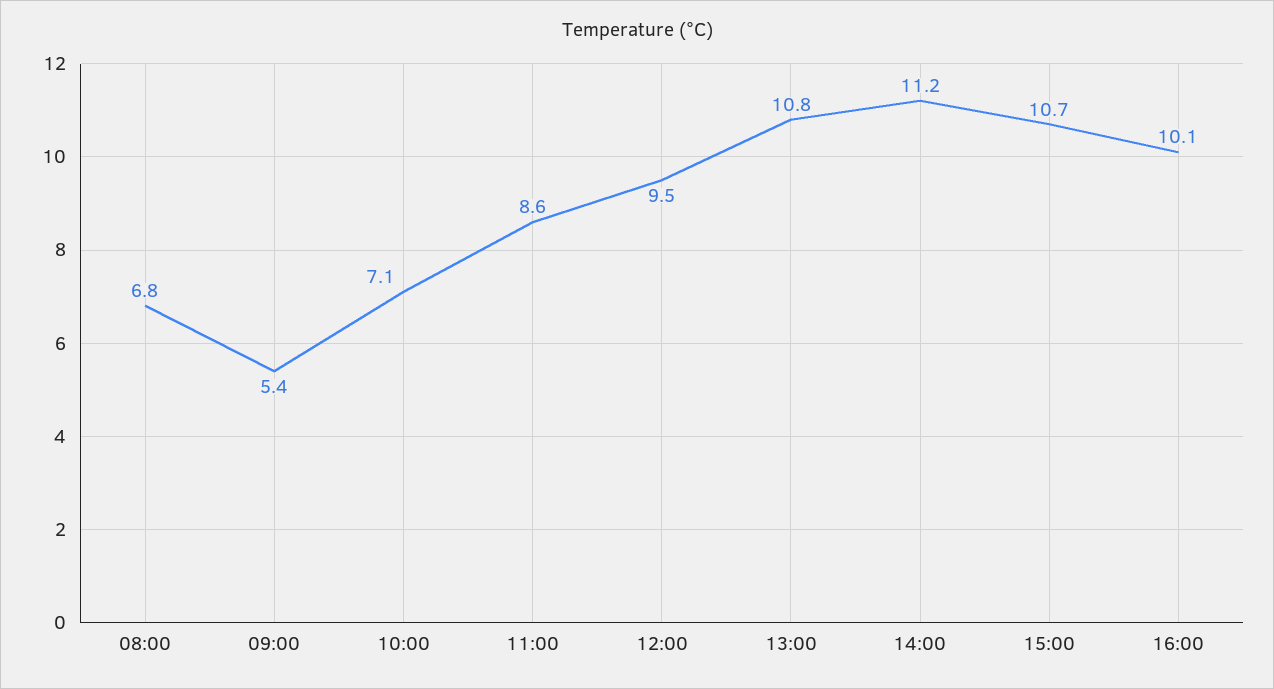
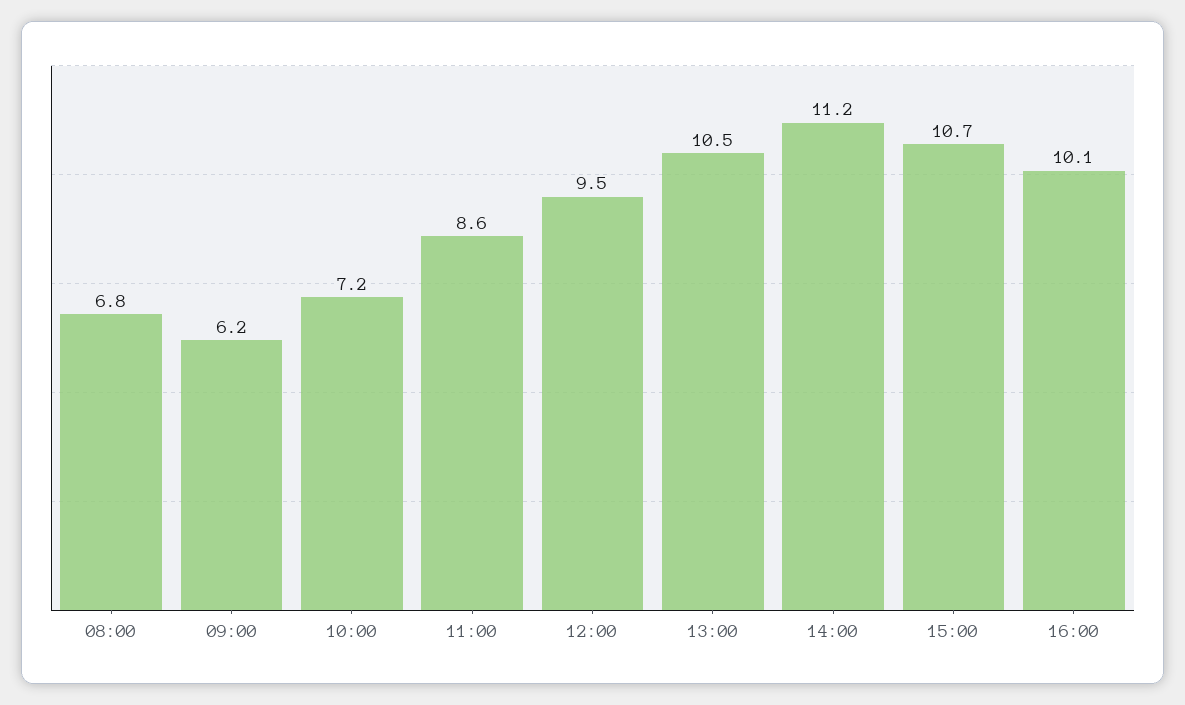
09:00: 5.4 -> 6.2
10:00: 7.1 -> 7.2
13:00: 10.8 -> 10.5

